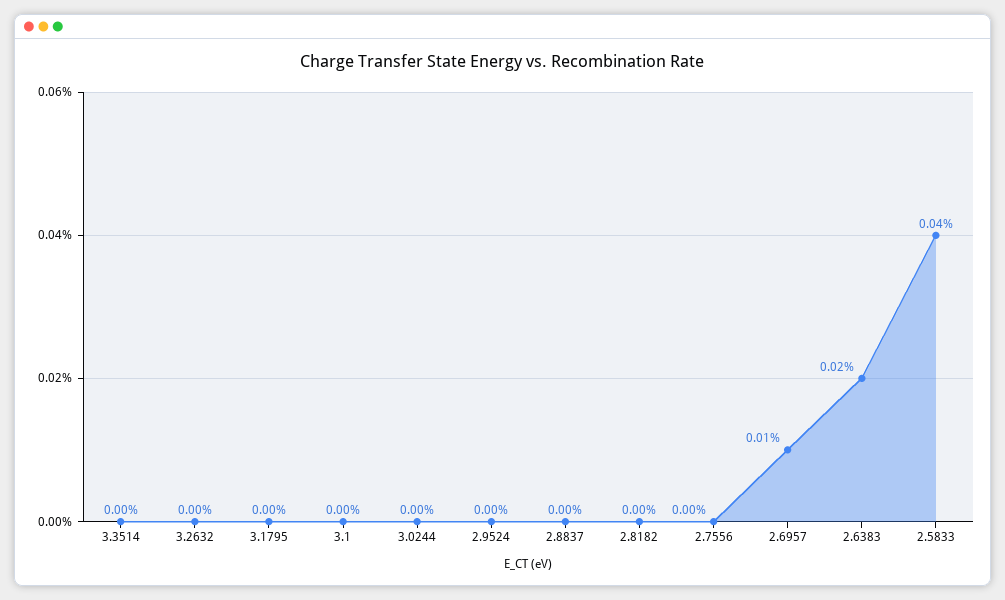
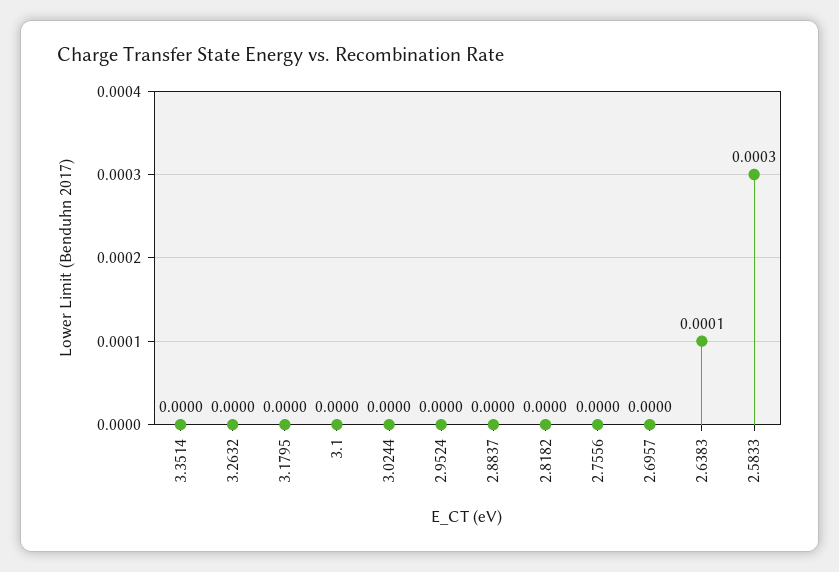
2.6957: 0.0001 -> 0
2.6383: 0.0002 -> 0.0001
2.5833: 0.0004 -> 0.0003

